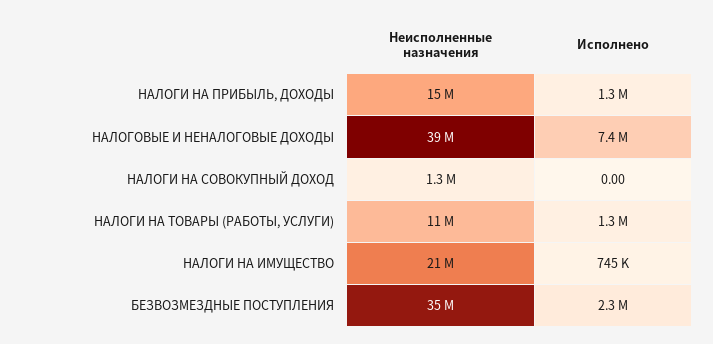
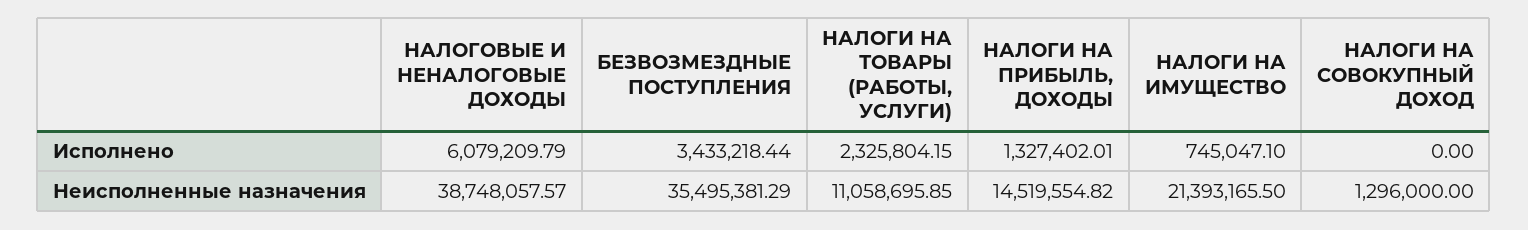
Исполнено, НАЛОГОВЫЕ И НЕНАЛОГОВЫЕ ДОХОДЫ: 7400000 -> 6079209.79
Исполнено, НАЛОГИ НА ТОВАРЫ (РАБОТЫ, УСЛУГИ): 1300000 -> 2325804.15
Исполнено, БЕЗВОЗМЕЗДНЫЕ ПОСТУПЛЕНИЯ: 2300000 -> 3433218.44

